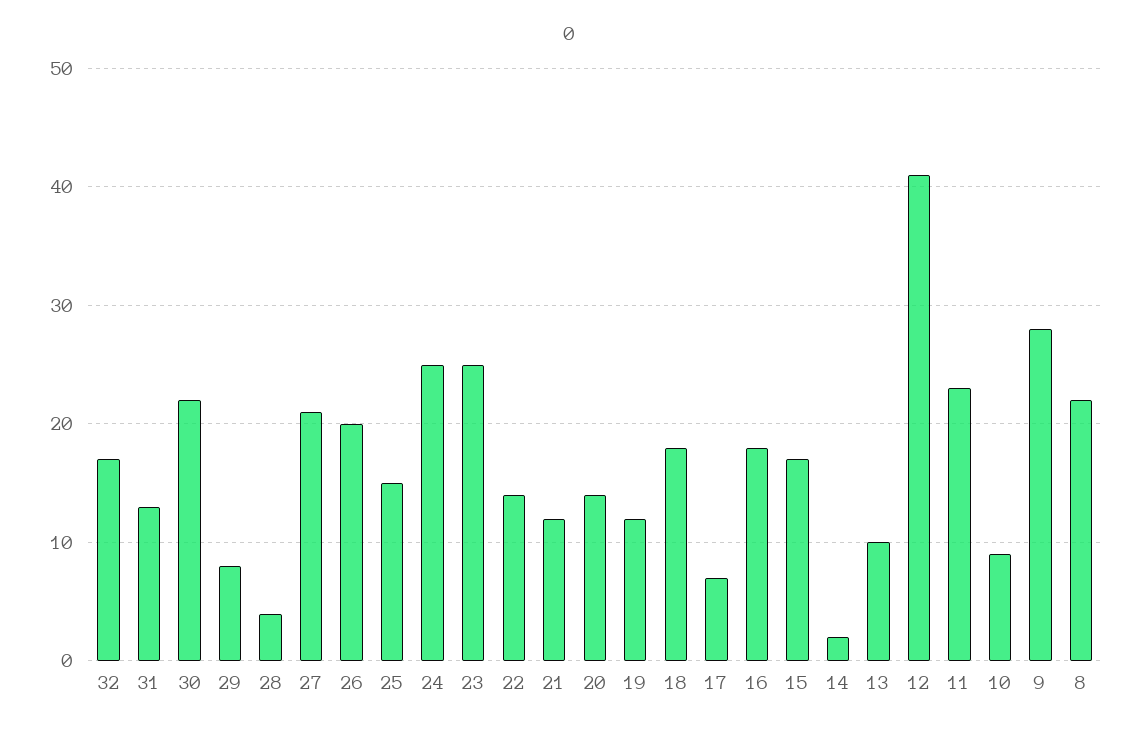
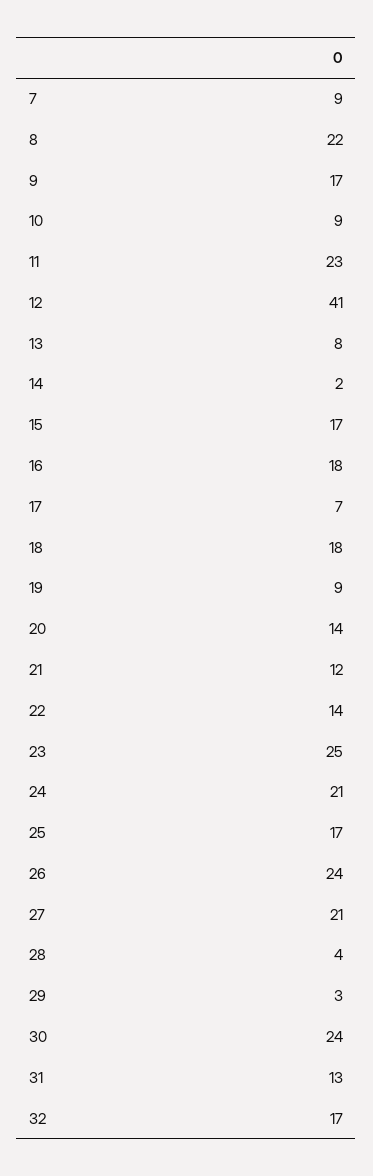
30: 22 -> 24
29: 8 -> 3
26: 20 -> 24
25: 15 -> 17
24: 25 -> 21
19: 12 -> 9
13: 10 -> 8
9: 28 -> 17
7: none -> 9

